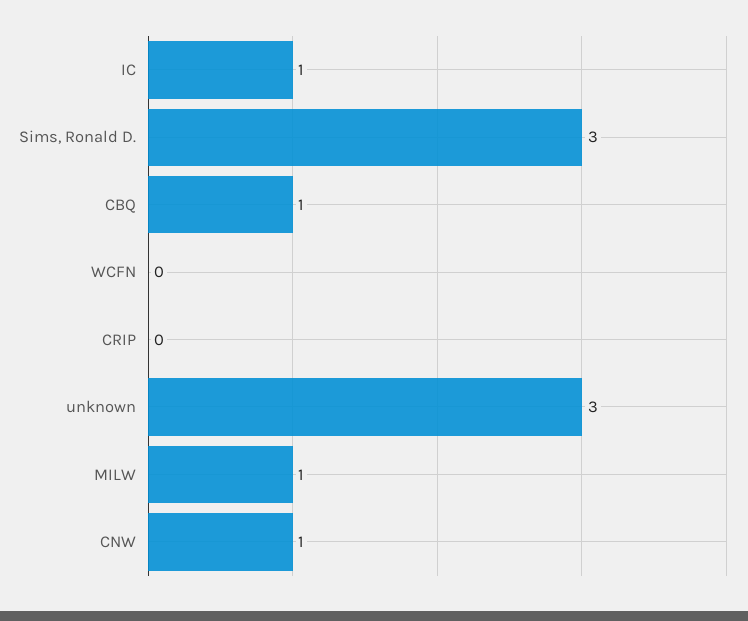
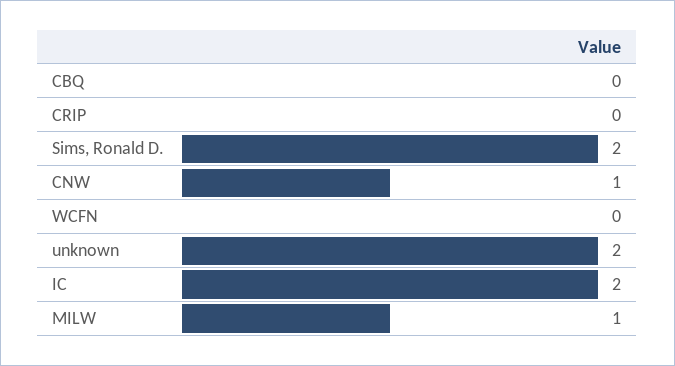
IC: 1 -> 2
Sims, Ronald D.: 3 -> 2
CBQ: 1 -> 0
unknown: 3 -> 2

